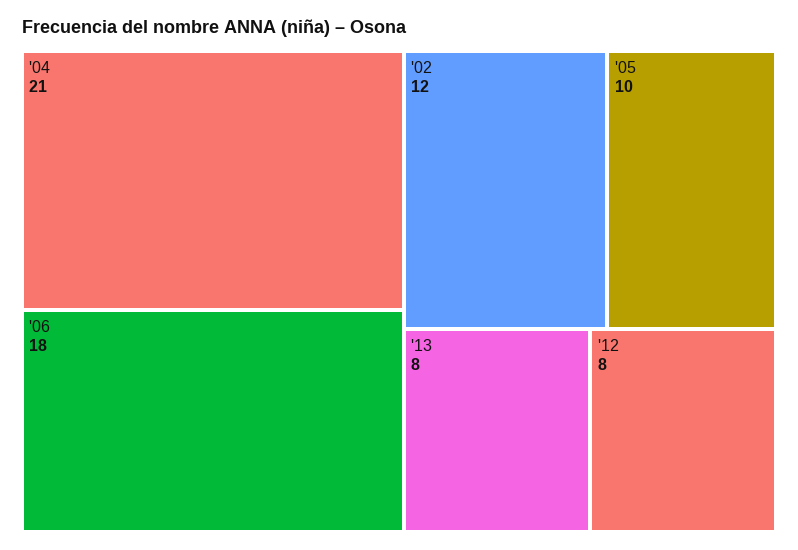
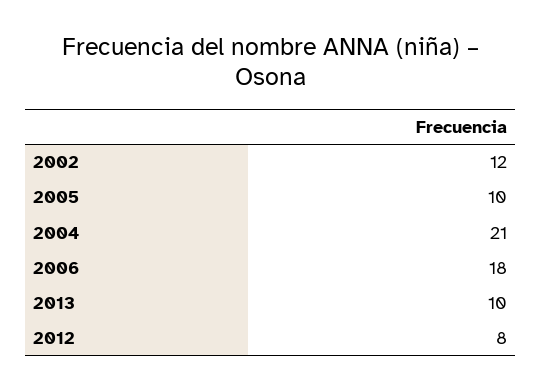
'13: 8 -> 10

